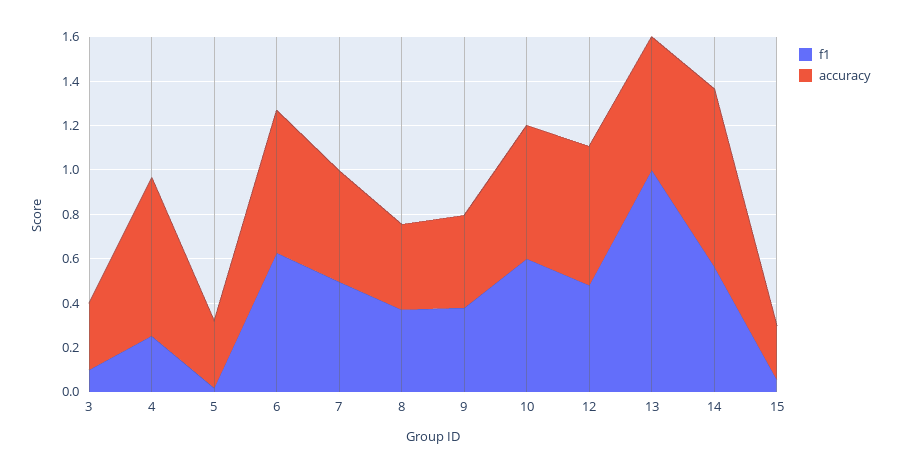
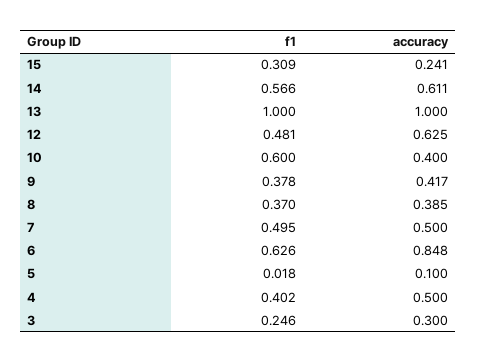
f1, 3: 0.1 -> 0.246
f1, 4: 0.25 -> 0.402
accuracy, 4: 0.7 -> 0.5
accuracy, 5: 0.3 -> 0.1
accuracy, 6: 0.65 -> 0.848
accuracy, 10: 0.6 -> 0.4
accuracy, 13: 0.6 -> 1
accuracy, 14: 0.8 -> 0.611
f1, 15: 0.05 -> 0.309

